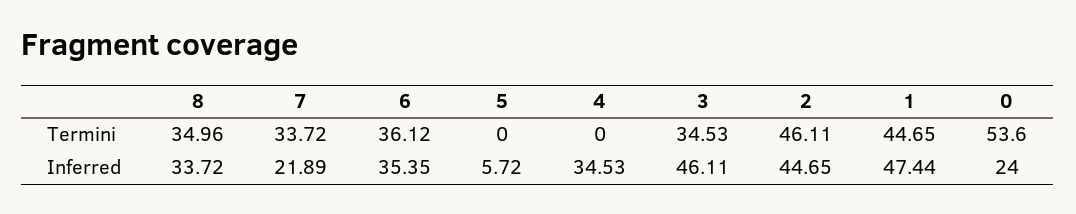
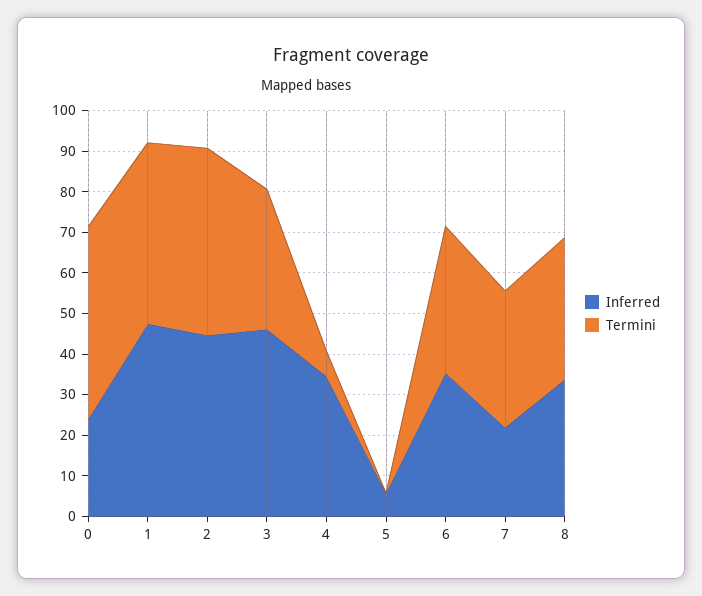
Termini, 4: 0 -> 6
Termini, 0: 53.6 -> 48

